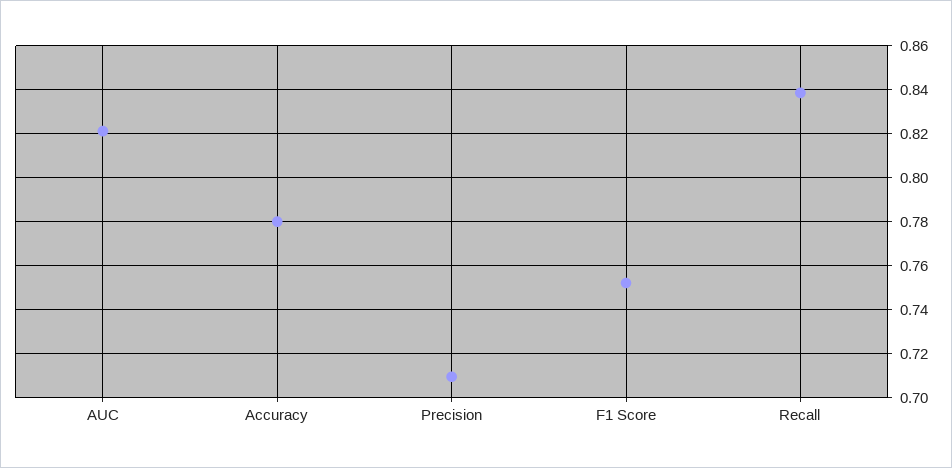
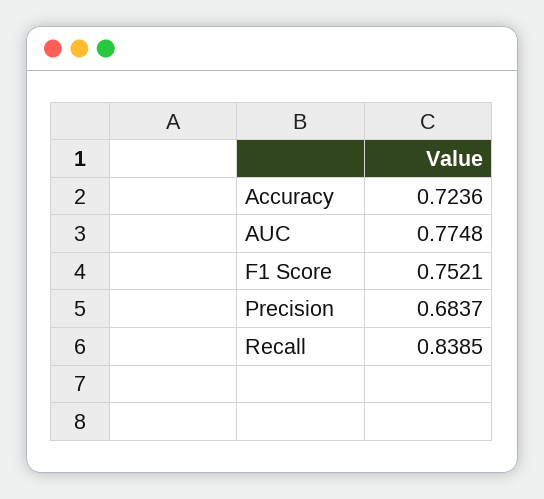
AUC: 0.82 -> 0.7748
Accuracy: 0.78 -> 0.7236
Precision: 0.71 -> 0.6837

